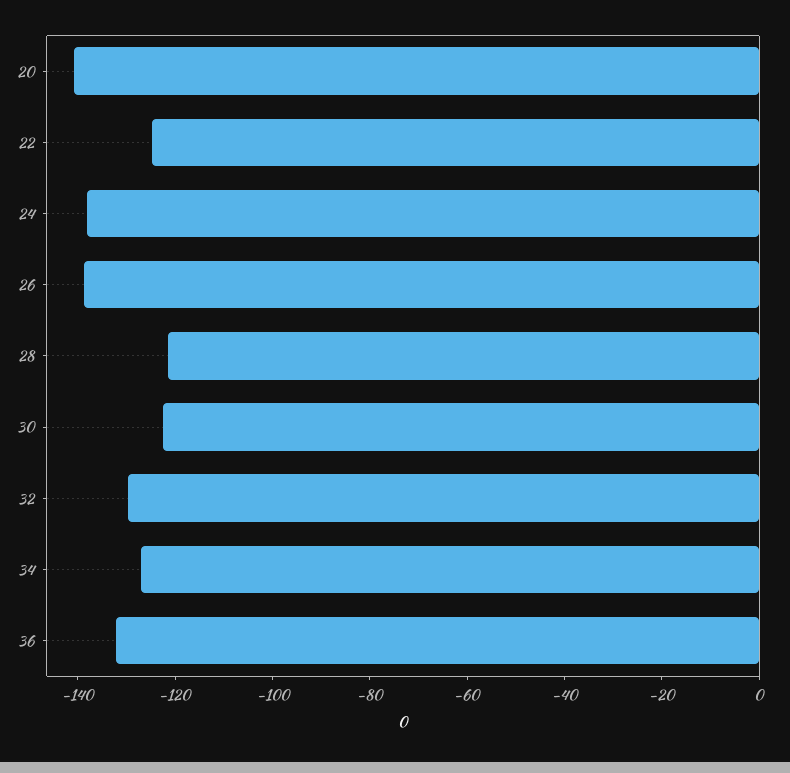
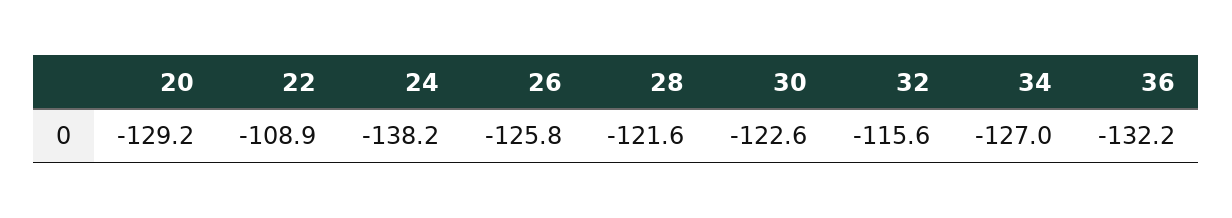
20: -140 -> -129.2
22: -125 -> -108.9
26: -140 -> -125.8
32: -130 -> -115.6

